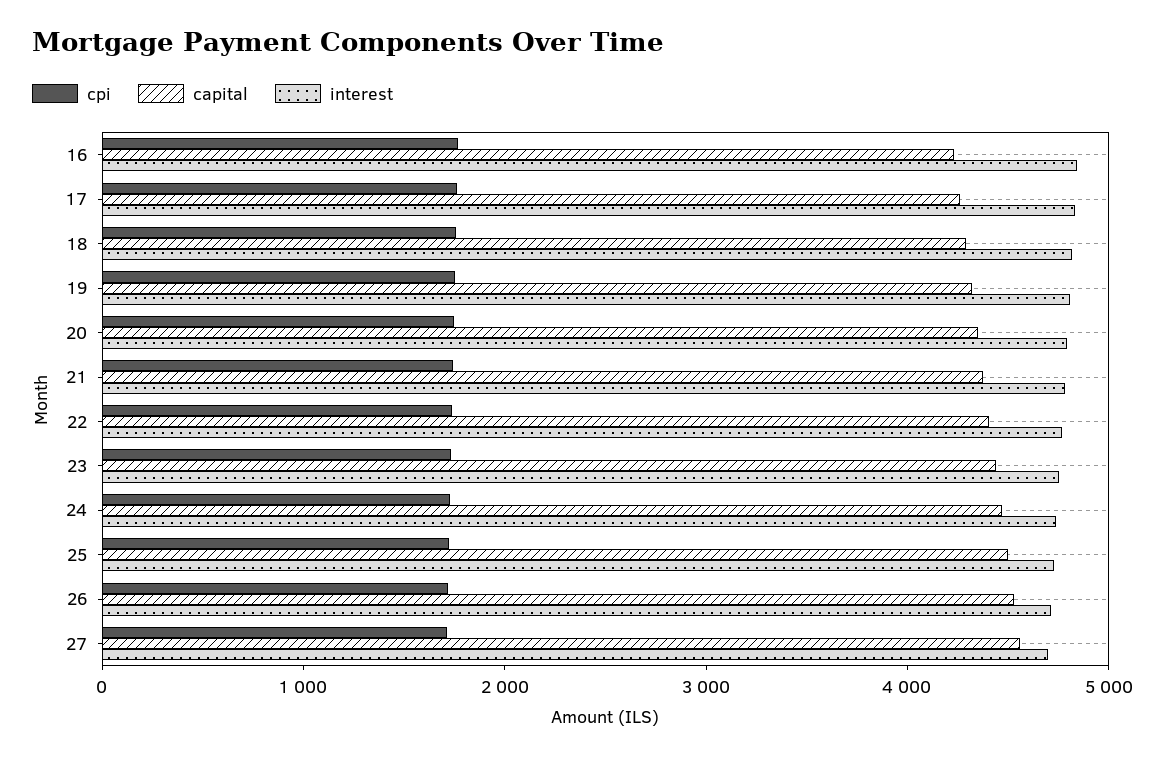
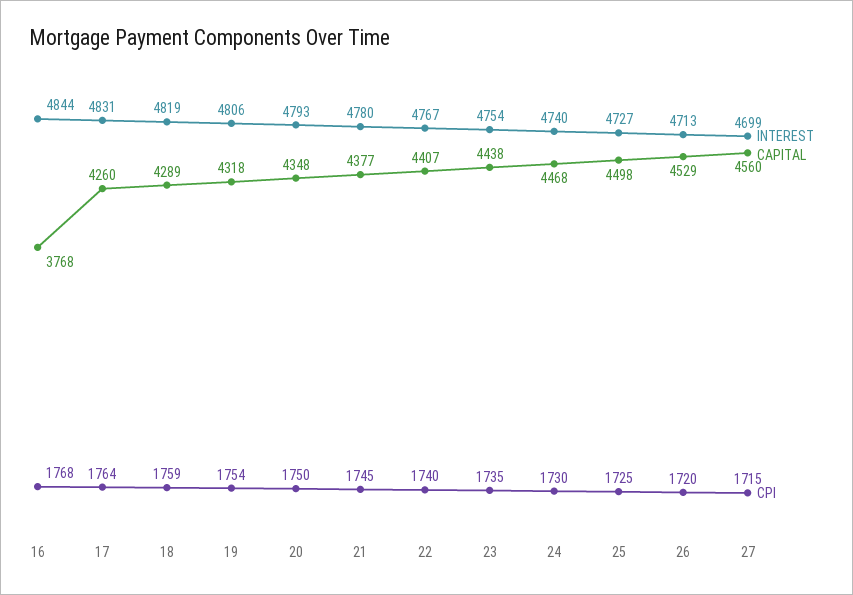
capital, 16: 4200 -> 3768

